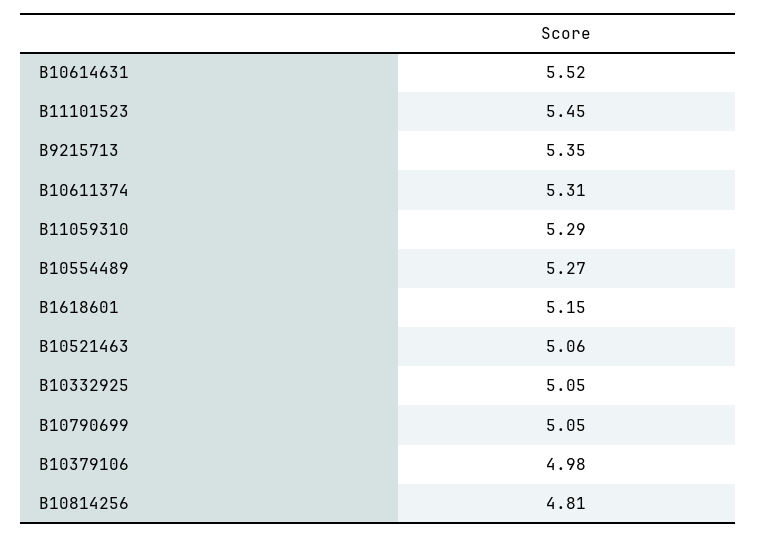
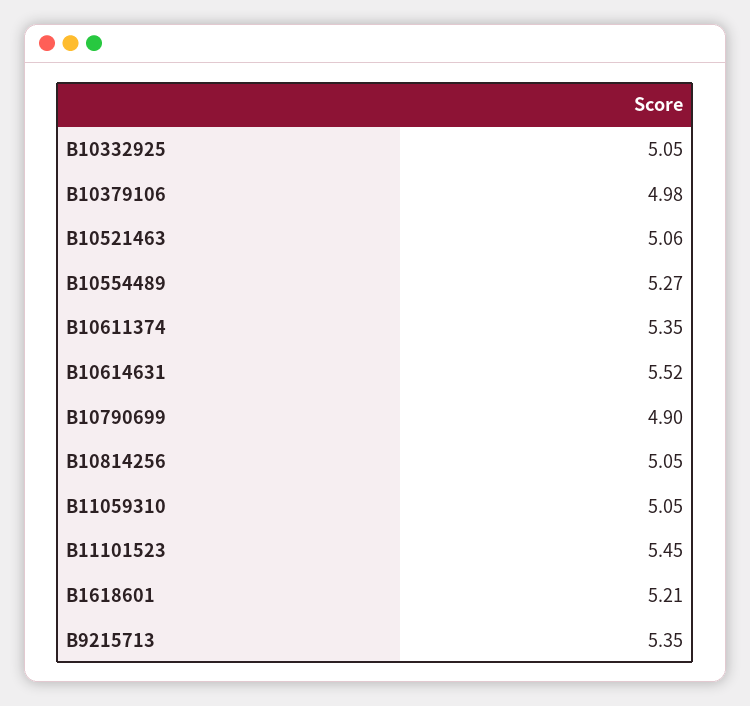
B10611374: 5.31 -> 5.35
B11059310: 5.29 -> 5.05
B1618601: 5.15 -> 5.21
B10790699: 5.05 -> 4.9
B10814256: 4.81 -> 5.05

